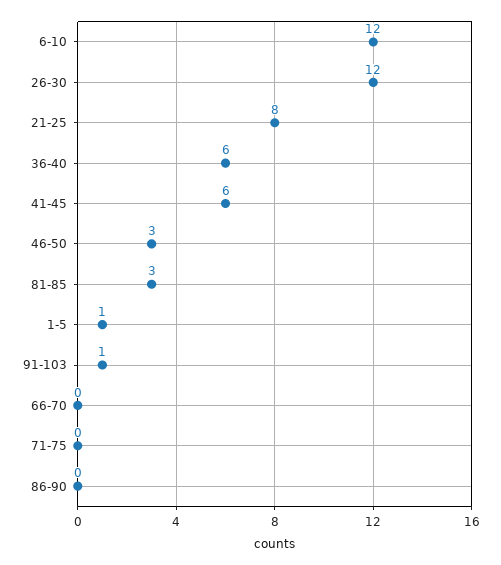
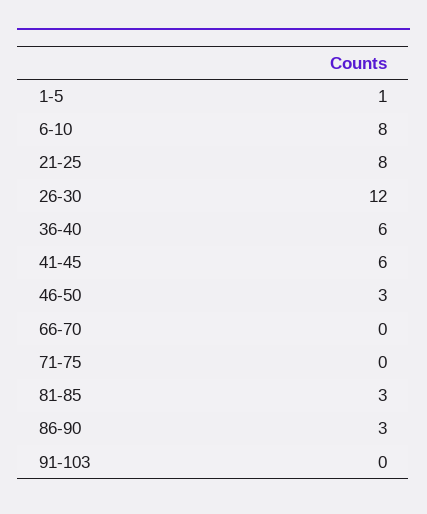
6-10: 12 -> 8
91-103: 1 -> 0
86-90: 0 -> 3

